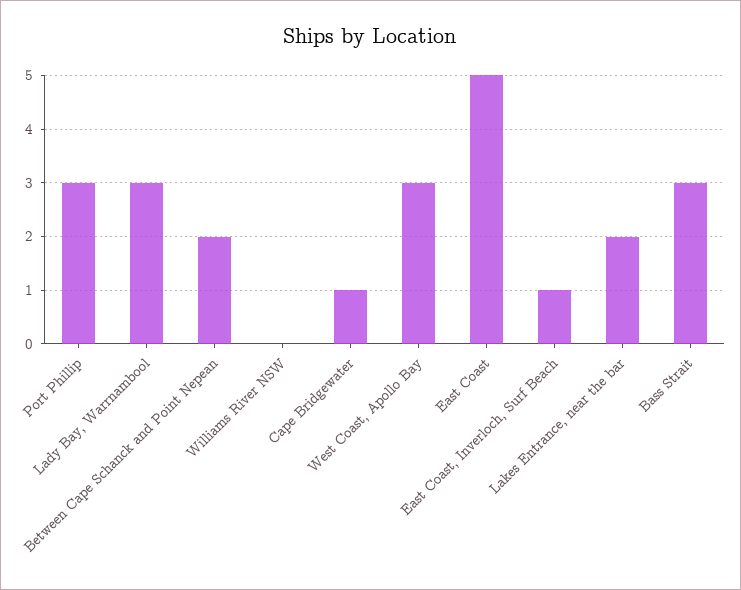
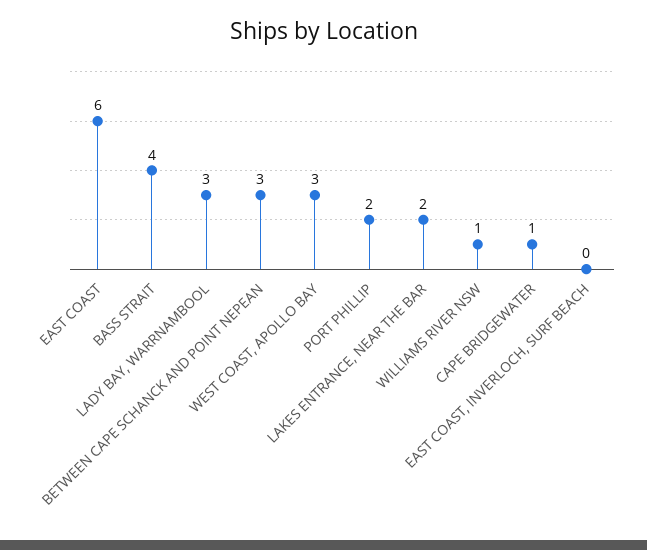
Port Phillip: 3 -> 2
Between Cape Schanck and Point Nepean: 2 -> 3
Williams River NSW: 0 -> 1
East Coast: 5 -> 6
East Coast, Inverloch, Surf Beach: 1 -> 0
Bass Strait: 3 -> 4

